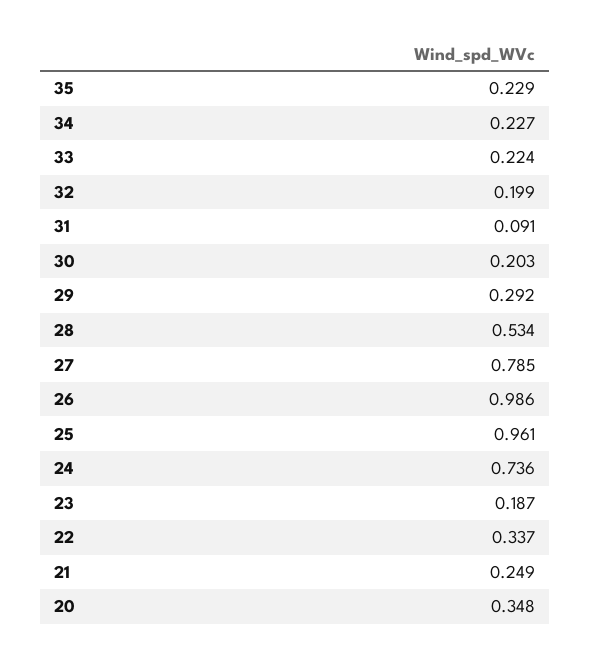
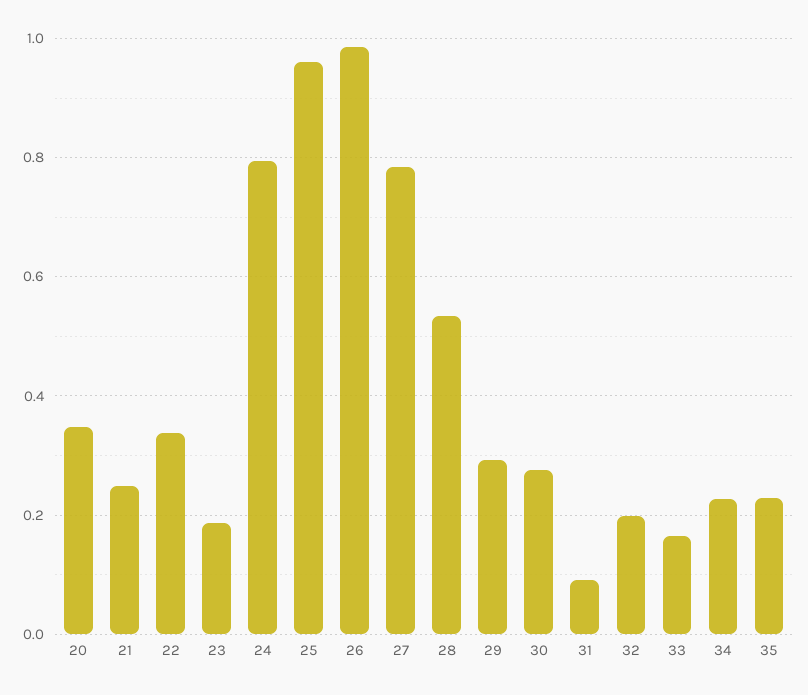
33: 0.224 -> 0.16
30: 0.203 -> 0.28
24: 0.736 -> 0.8

